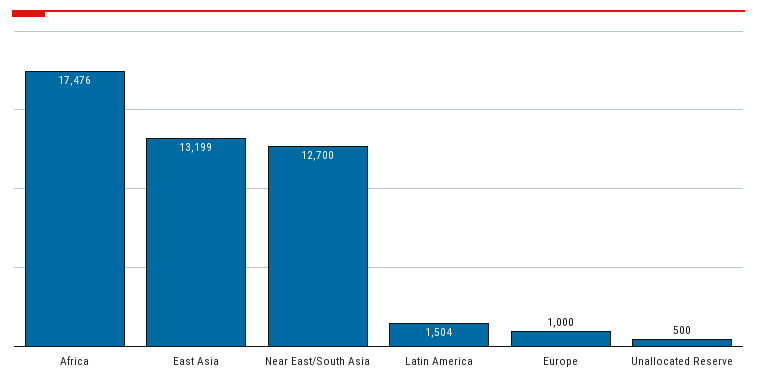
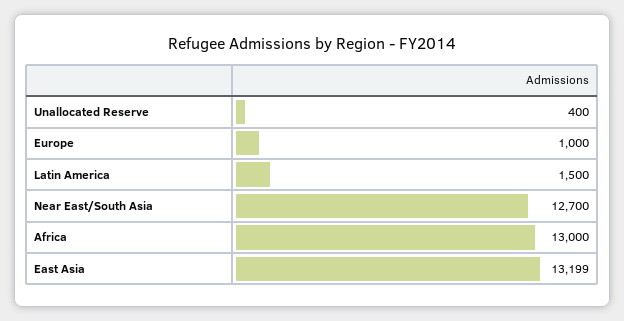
Africa: 17476 -> 13000
Latin America: 1504 -> 1500
Unallocated Reserve: 500 -> 400

